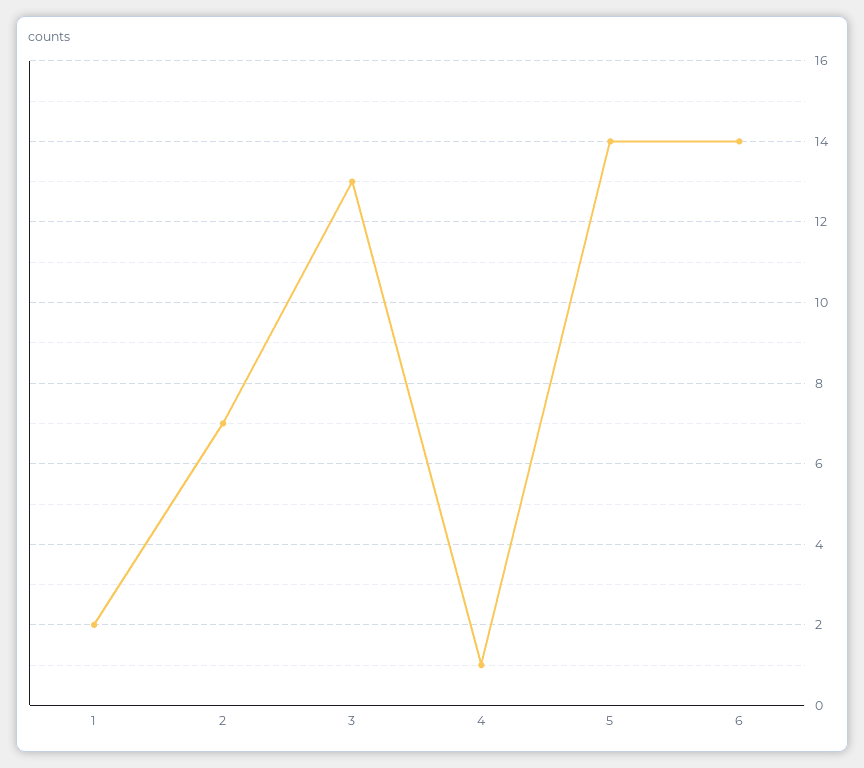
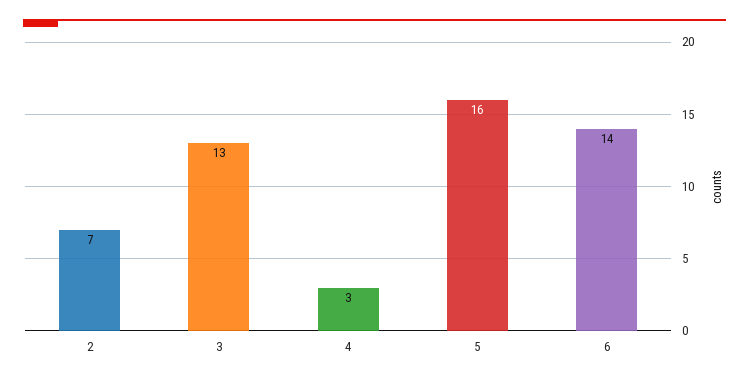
1: 2 -> none
4: 1 -> 3
5: 14 -> 16

